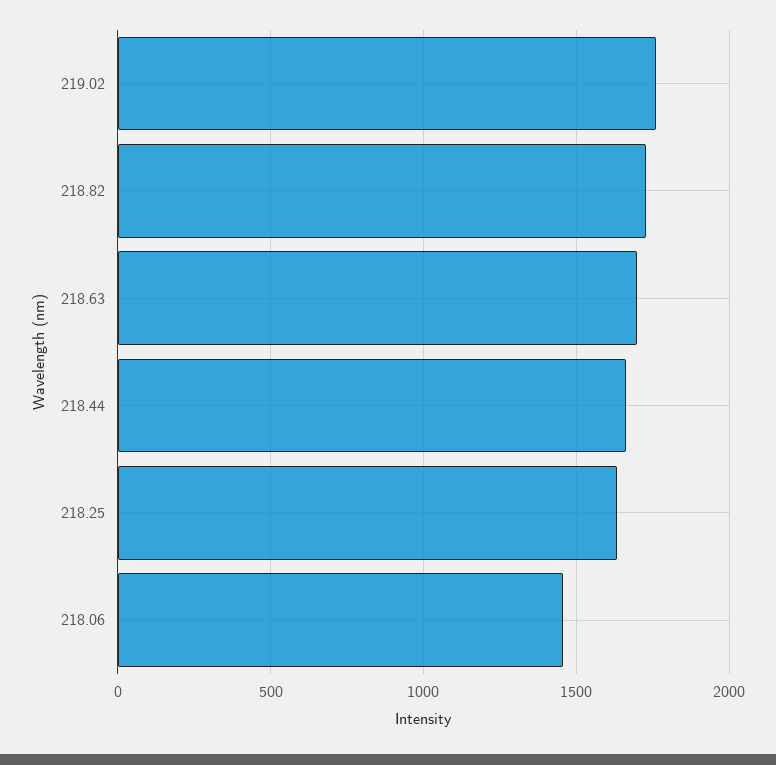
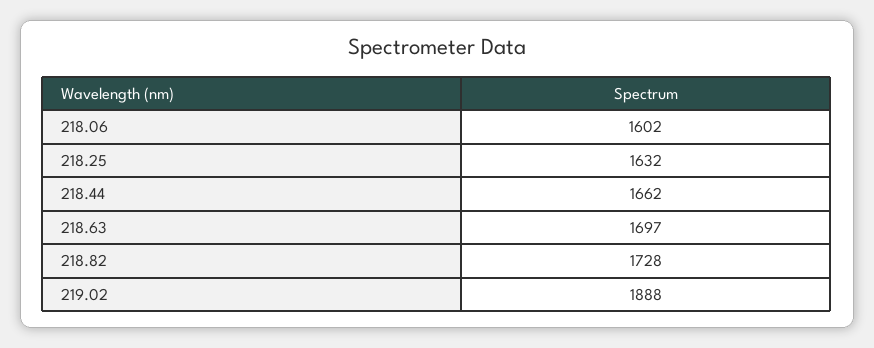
219.02: 1750 -> 1888
218.06: 1450 -> 1602

